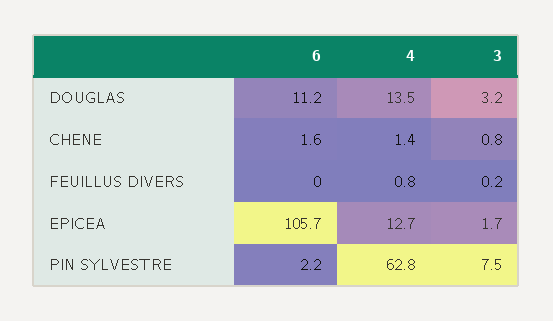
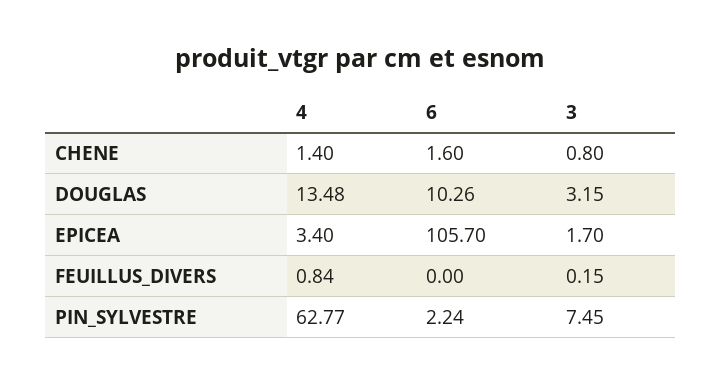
6, DOUGLAS: 11.2 -> 10.26
4, EPICEA: 12.7 -> 3.4

